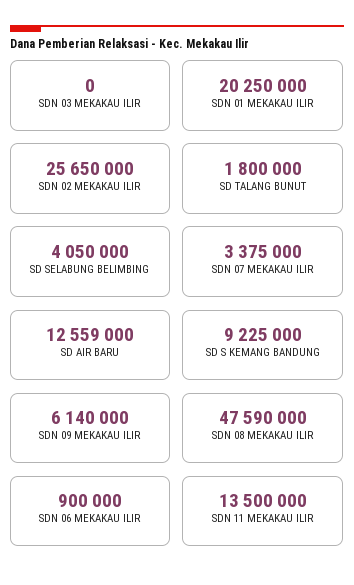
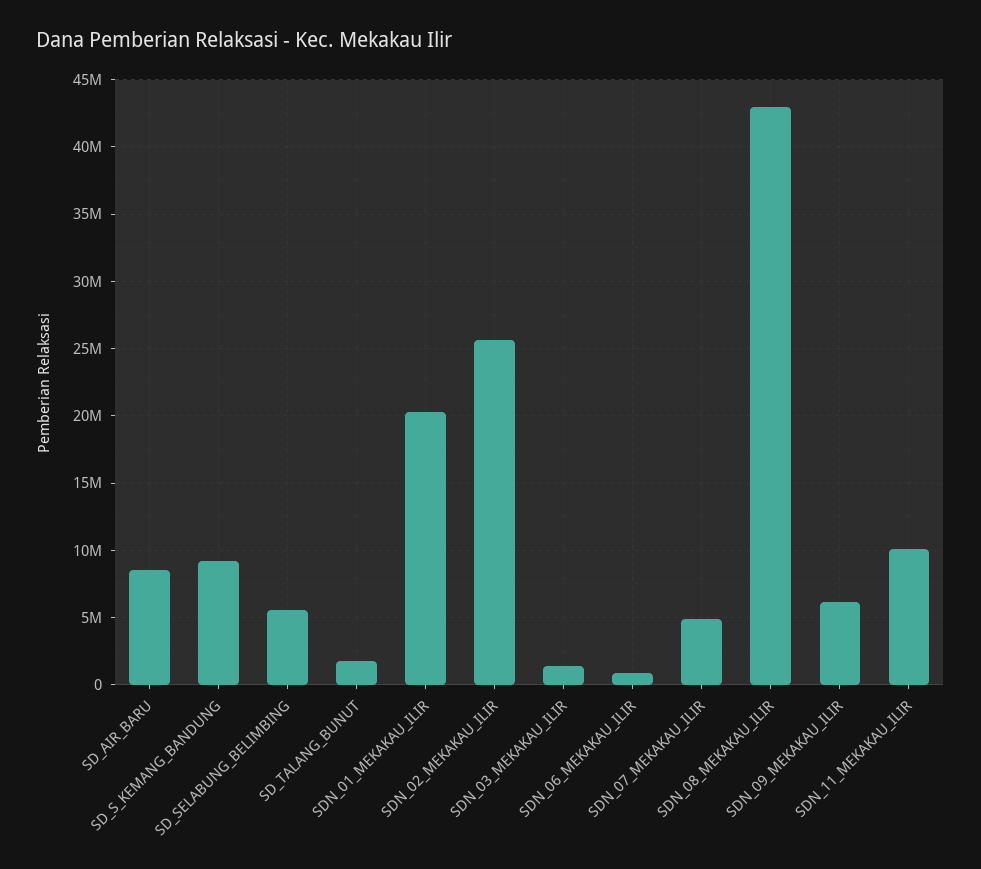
SDN 03 MEKAKAU ILIR: 0 -> 1500000
SD SELABUNG BELIMBING: 4050000 -> 5500000
SDN 07 MEKAKAU ILIR: 3375000 -> 5000000
SD AIR BARU: 12559000 -> 8500000
SDN 08 MEKAKAU ILIR: 47590000 -> 43000000
SDN 11 MEKAKAU ILIR: 13500000 -> 10000000

